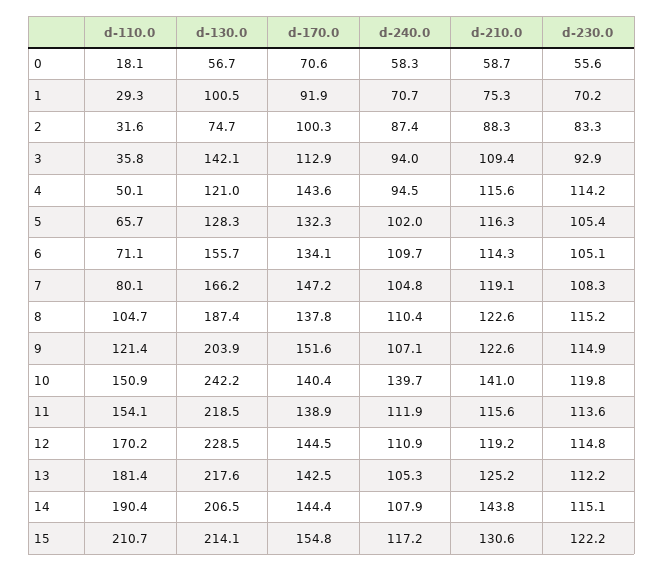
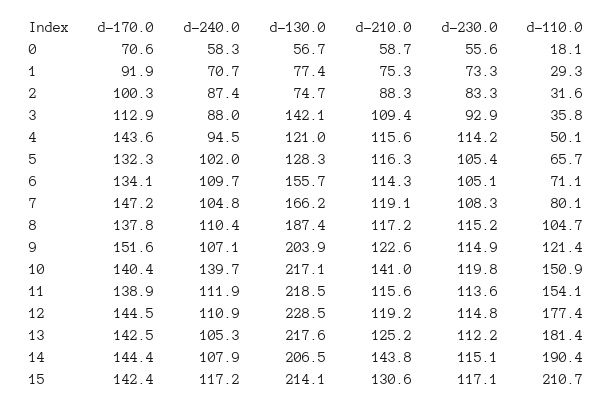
d-130.0, 1: 100.5 -> 77.4
d-230.0, 1: 70.2 -> 73.3
d-240.0, 3: 94 -> 88
d-210.0, 8: 122.6 -> 117.2
d-130.0, 10: 242.2 -> 217.1
d-110.0, 12: 170.2 -> 177.4
d-170.0, 15: 154.8 -> 142.4
d-230.0, 15: 122.2 -> 117.1

